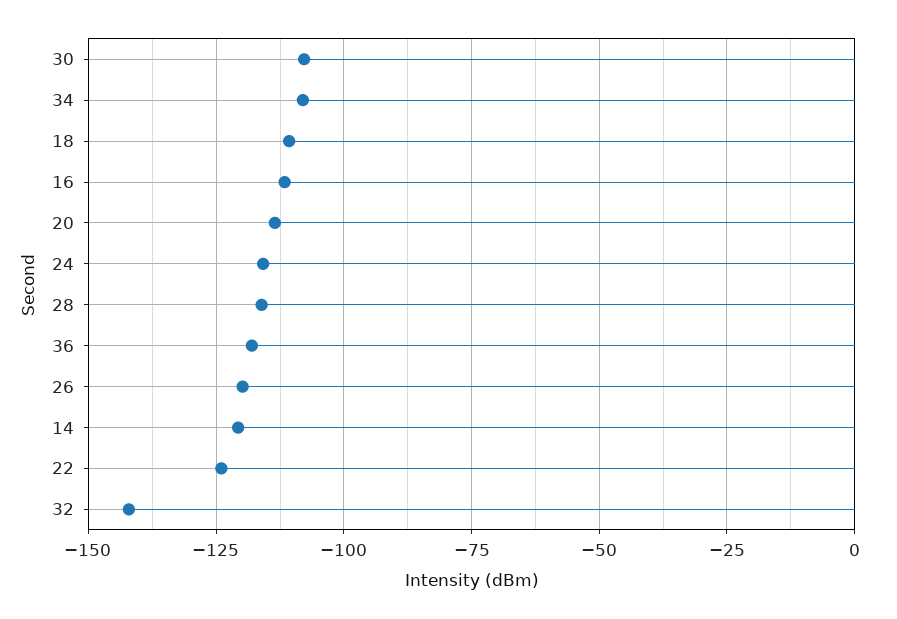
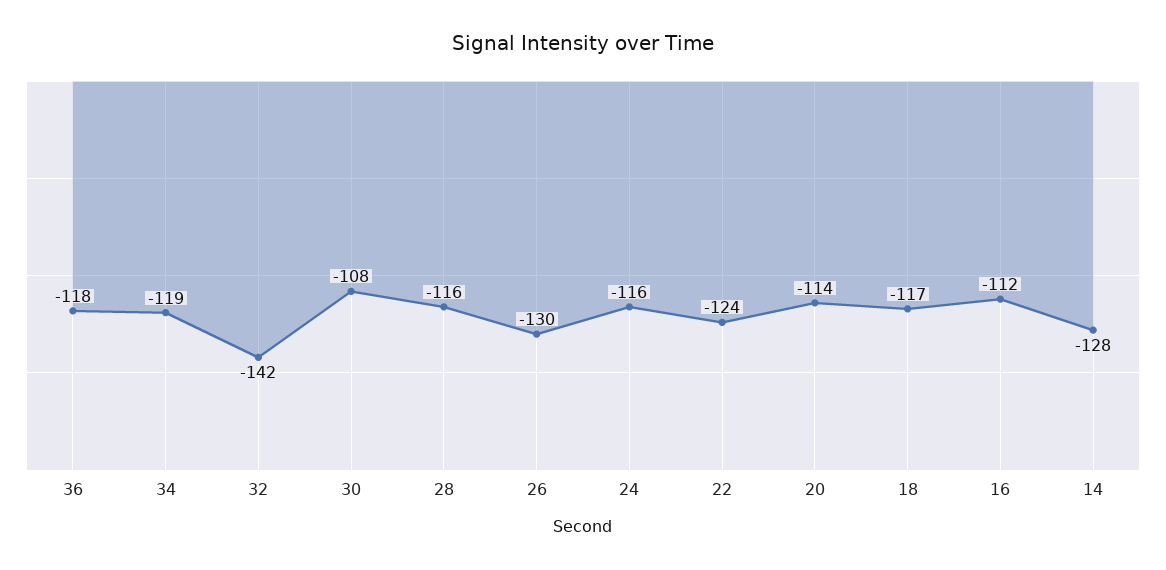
34: -107.5 -> -119
18: -110 -> -117
26: -120 -> -130
14: -120 -> -128

